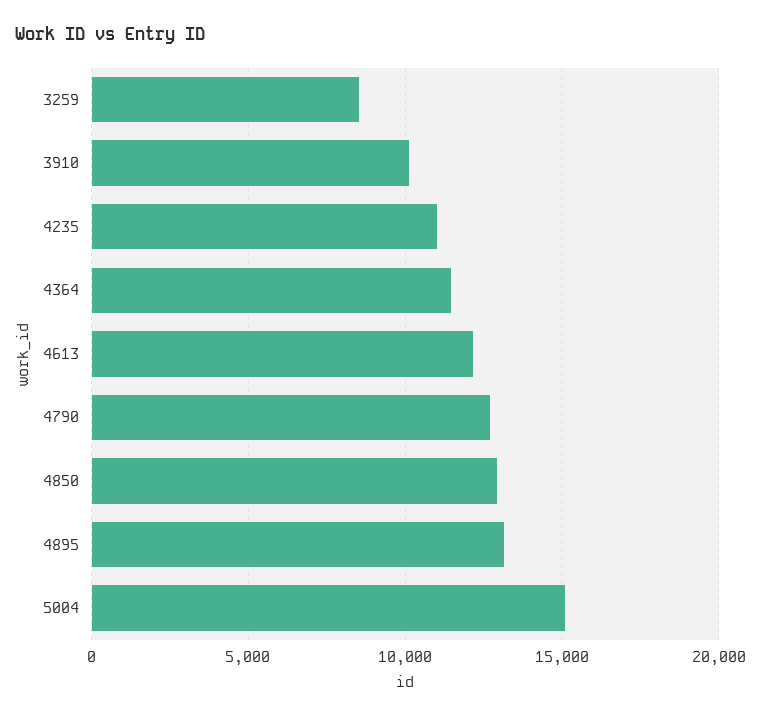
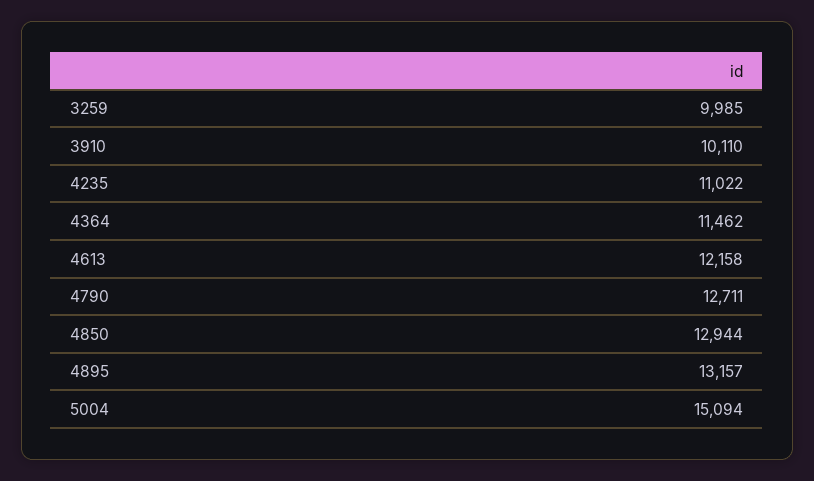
3259: 8500 -> 9985

